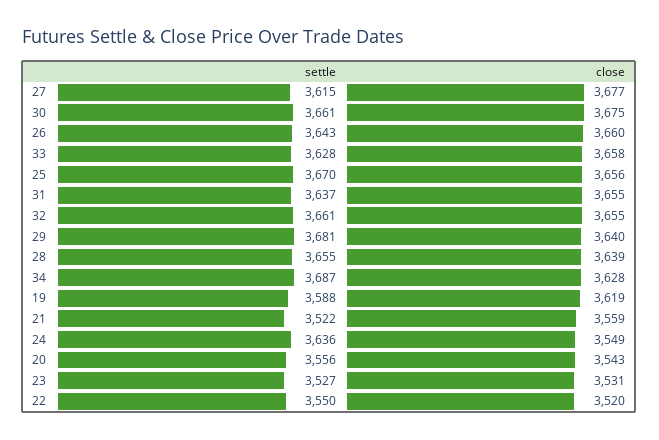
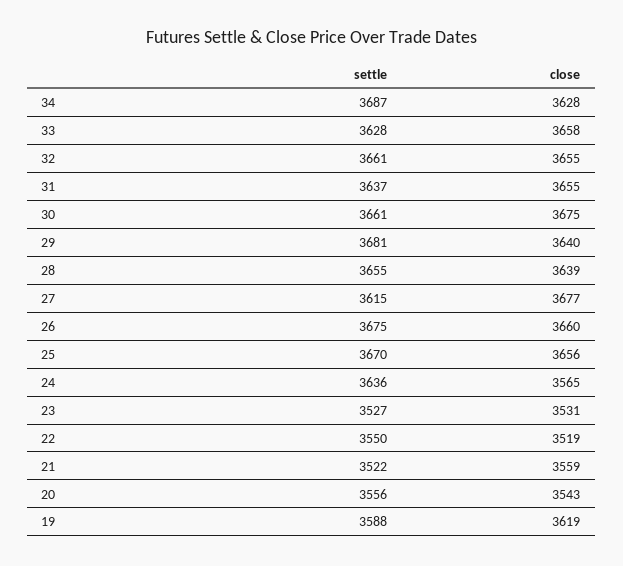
settle, 26: 3643 -> 3675
close, 24: 3549 -> 3565
close, 22: 3520 -> 3519

